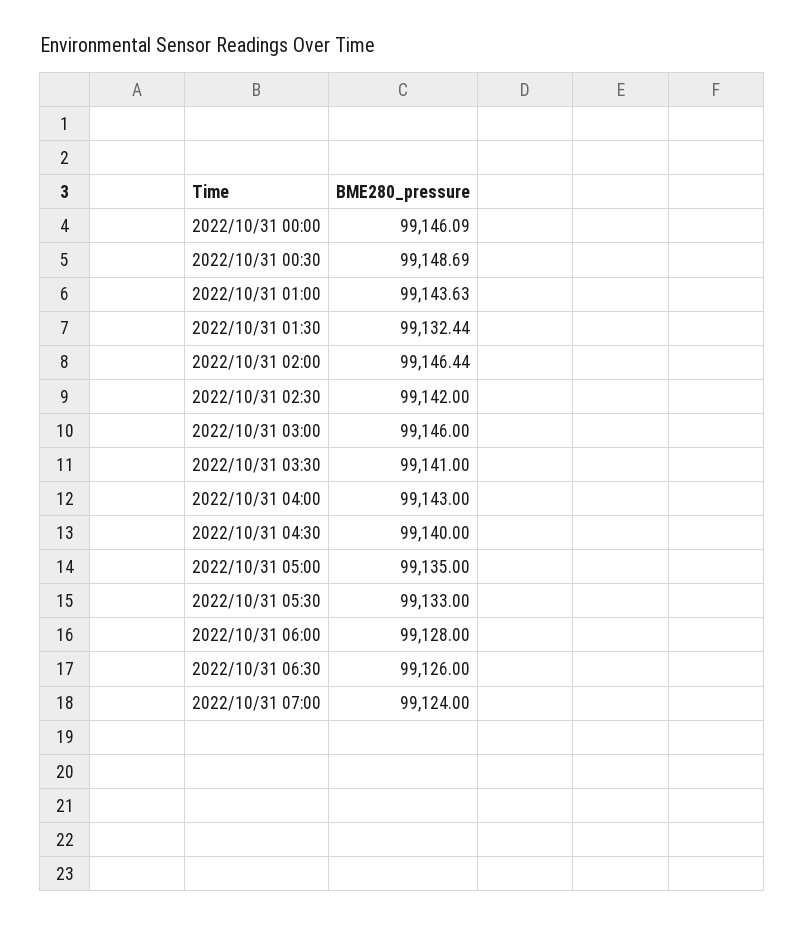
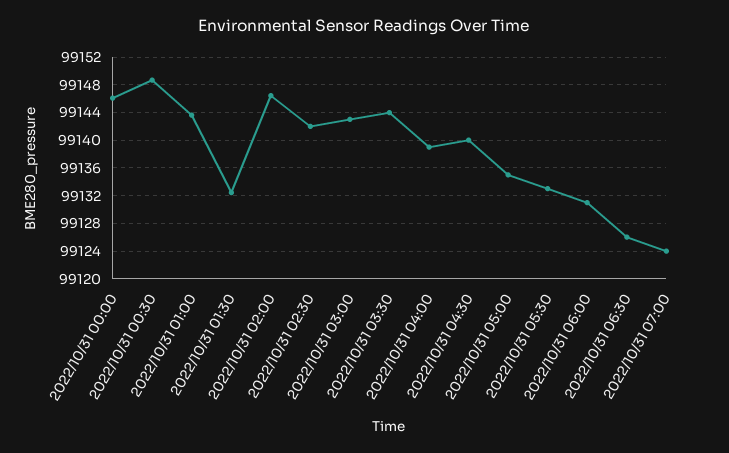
2022/10/31 03:00: 99146 -> 99143
2022/10/31 03:30: 99141 -> 99144
2022/10/31 04:00: 99143 -> 99139
2022/10/31 06:00: 99128 -> 99131

